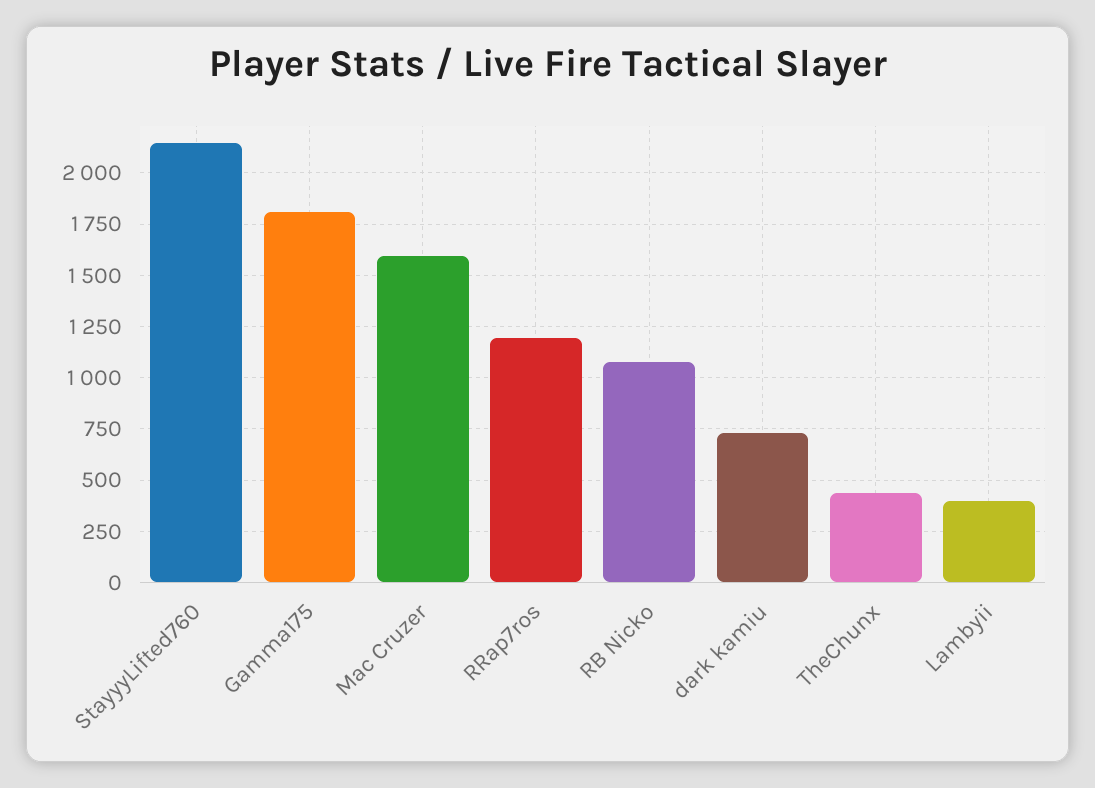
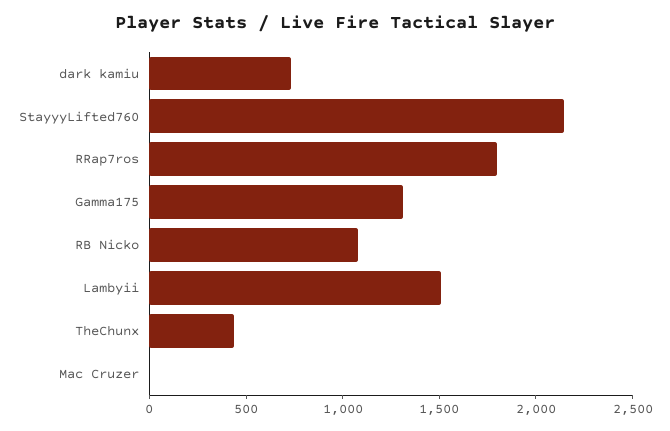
Gamma175: 1800 -> 1300
Mac Cruzer: 1600 -> 0
RRap7ros: 1200 -> 1800
Lambyii: 400 -> 1500

